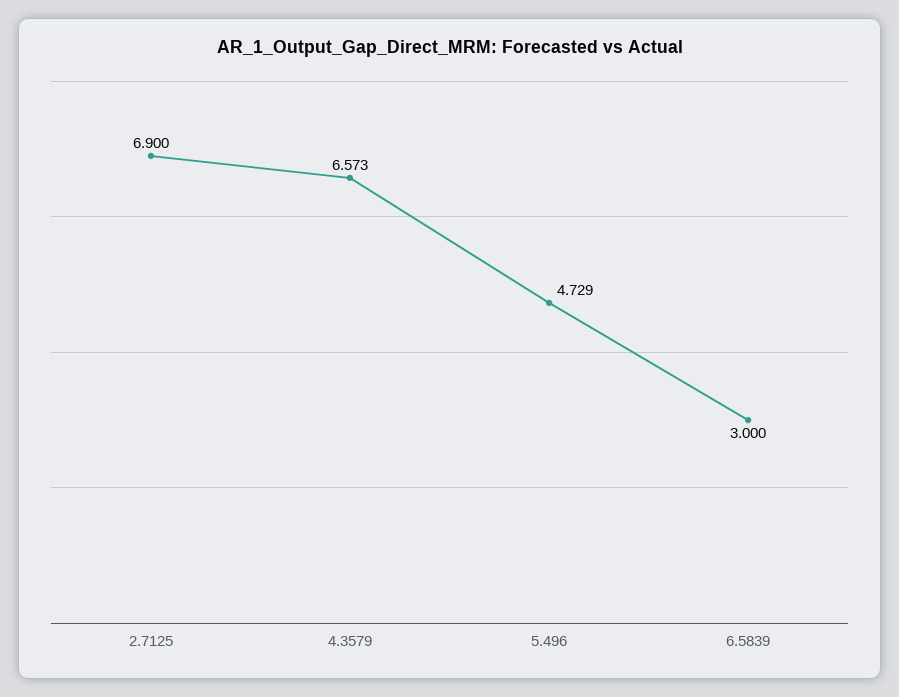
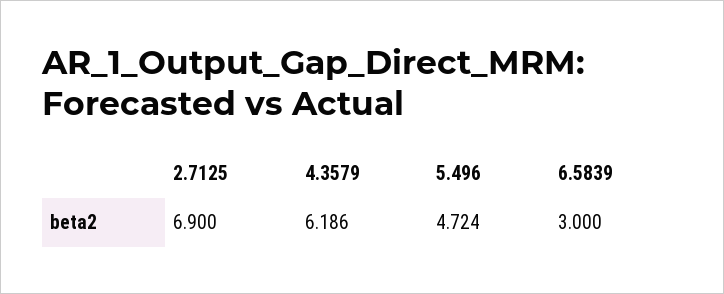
4.3579: 6.573 -> 6.186
5.496: 4.729 -> 4.724

